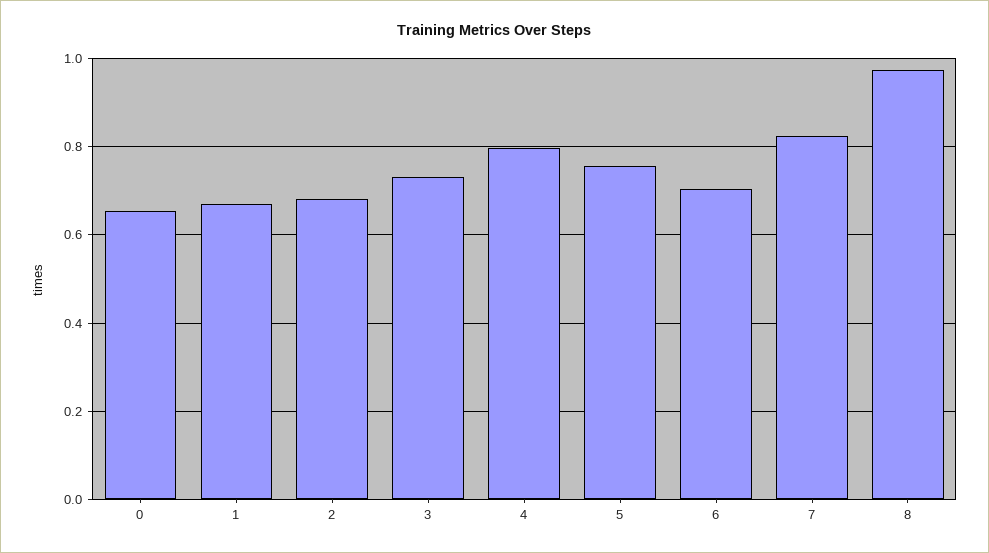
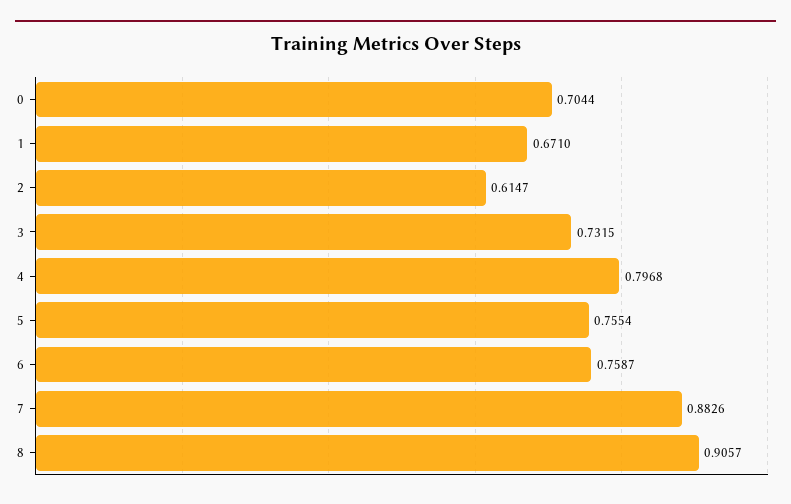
0: 0.66 -> 0.7044
2: 0.68 -> 0.6147
6: 0.7 -> 0.7587
7: 0.82 -> 0.8826
8: 0.98 -> 0.9057

